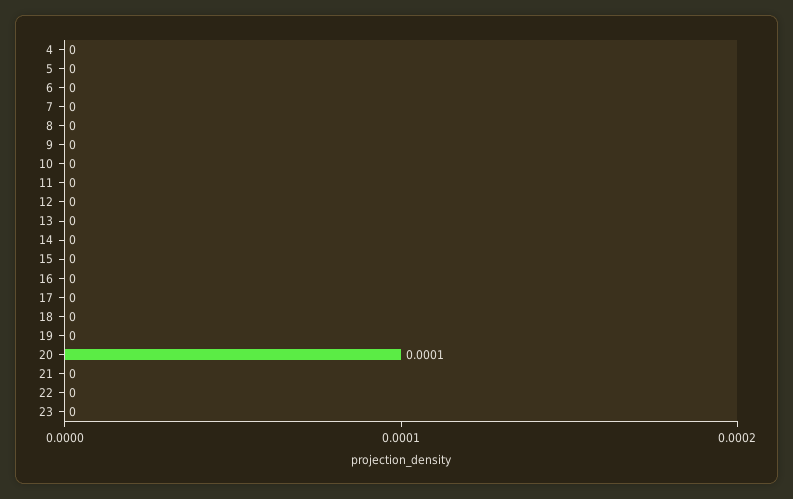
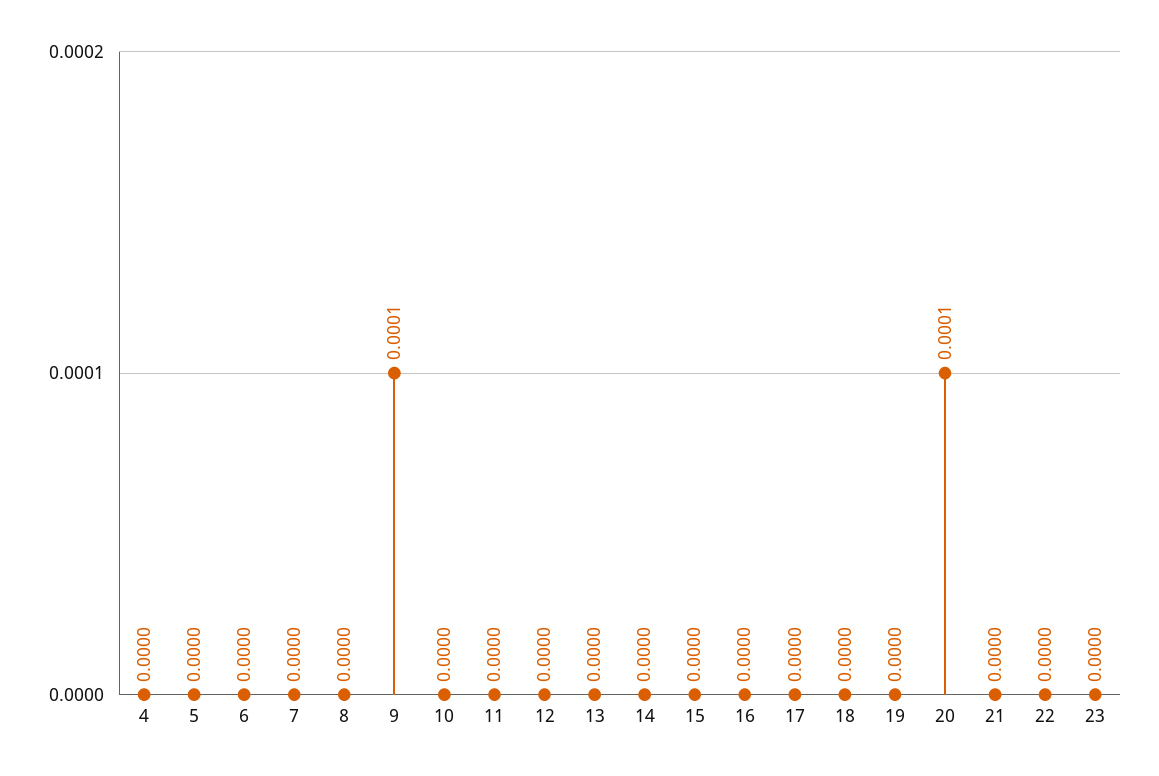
9: 0 -> 0.0001

